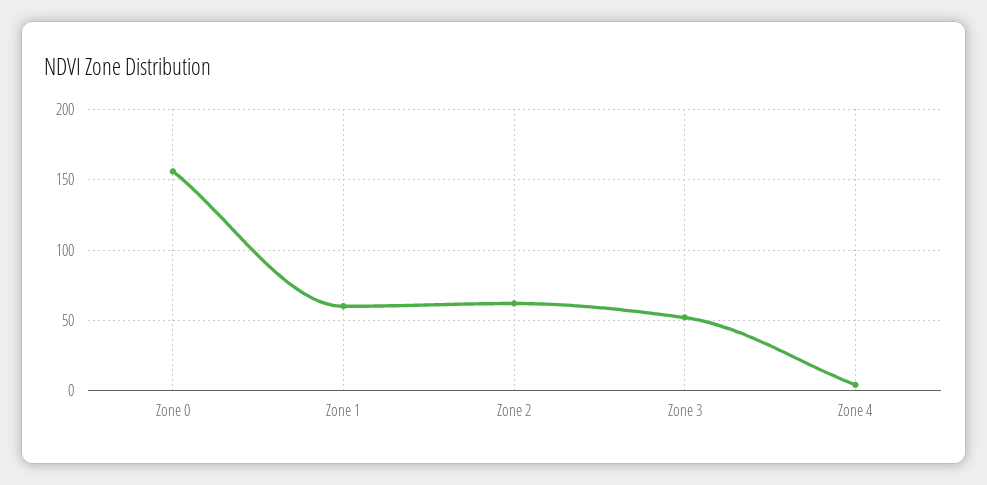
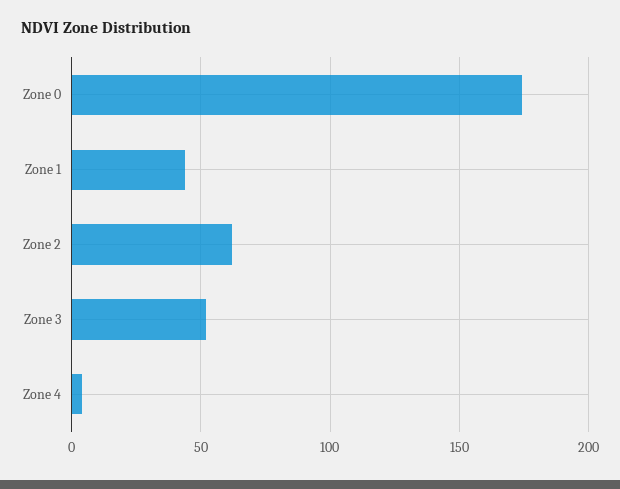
Zone 0: 155 -> 175
Zone 1: 60 -> 45

